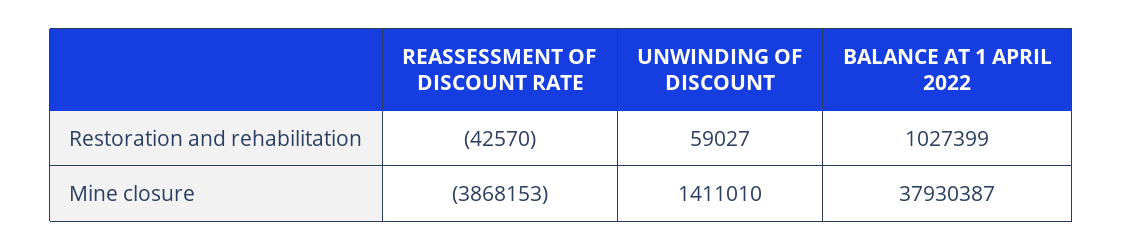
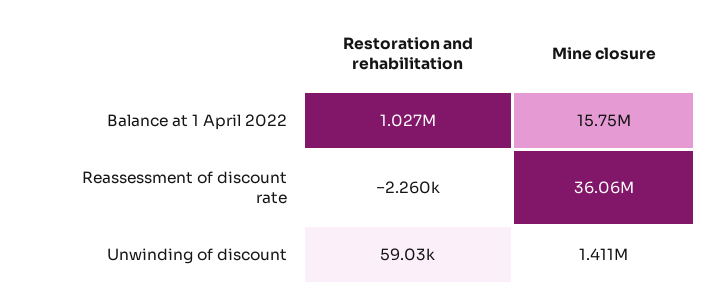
REASSESSMENT OF DISCOUNT RATE, Restoration and rehabilitation: -42570 -> -2260
REASSESSMENT OF DISCOUNT RATE, Mine closure: -3868153 -> 36060000
BALANCE AT 1 APRIL 2022, Mine closure: 37930387 -> 15750000

